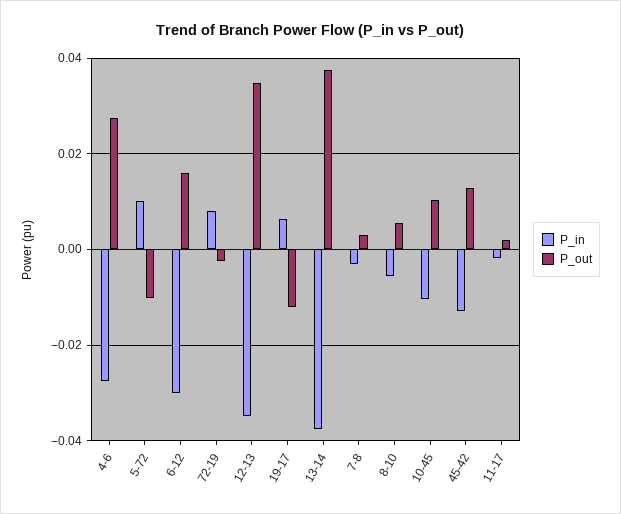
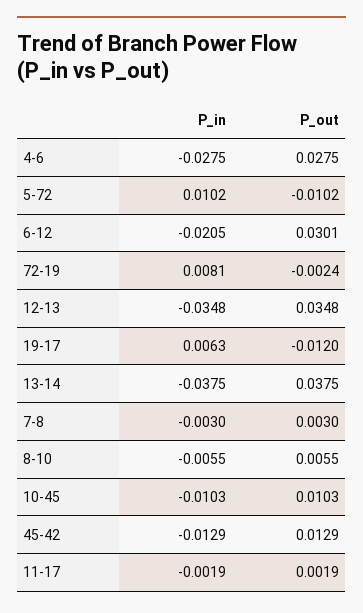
P_in, 6-12: -0.03 -> -0.0205
P_out, 6-12: 0.016 -> 0.0301

